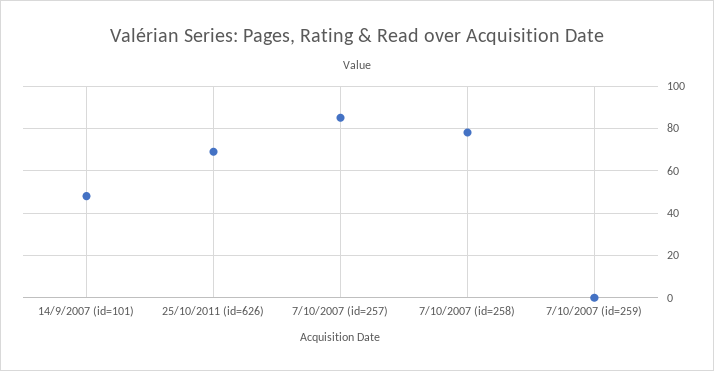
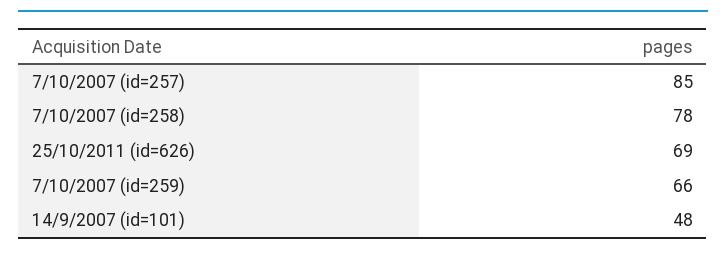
7/10/2007 (id=259): 0 -> 66

